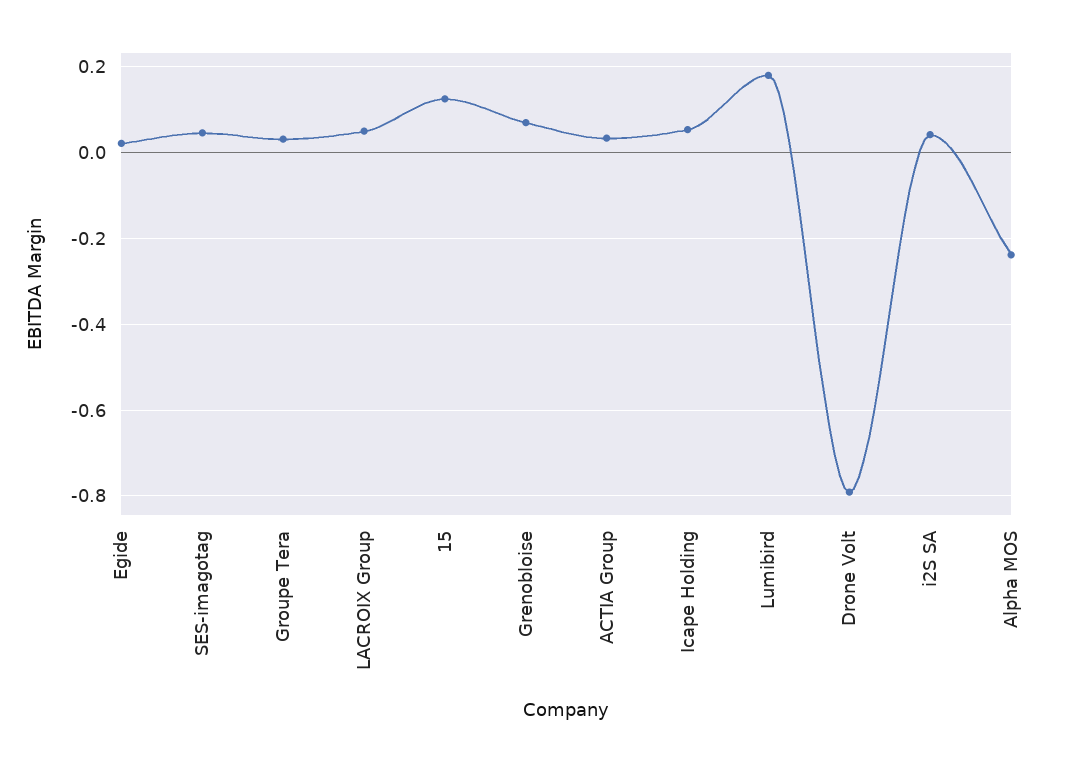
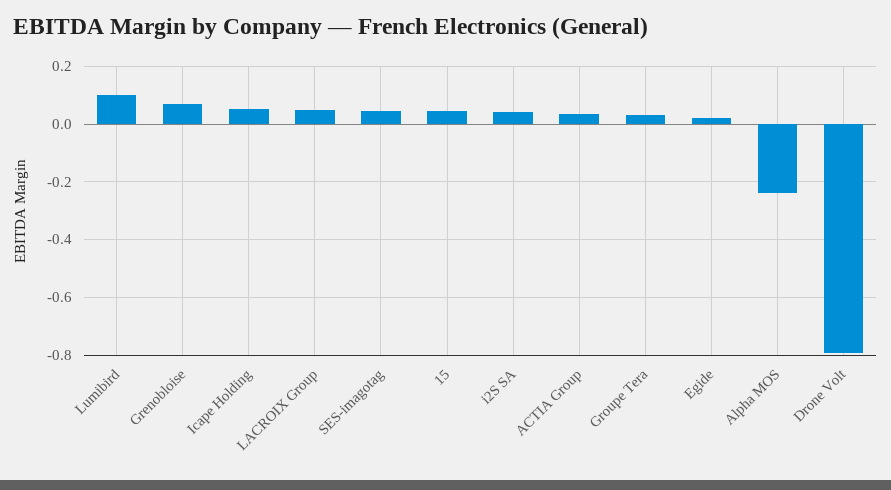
15: 0.12 -> 0.05
Lumibird: 0.18 -> 0.1

